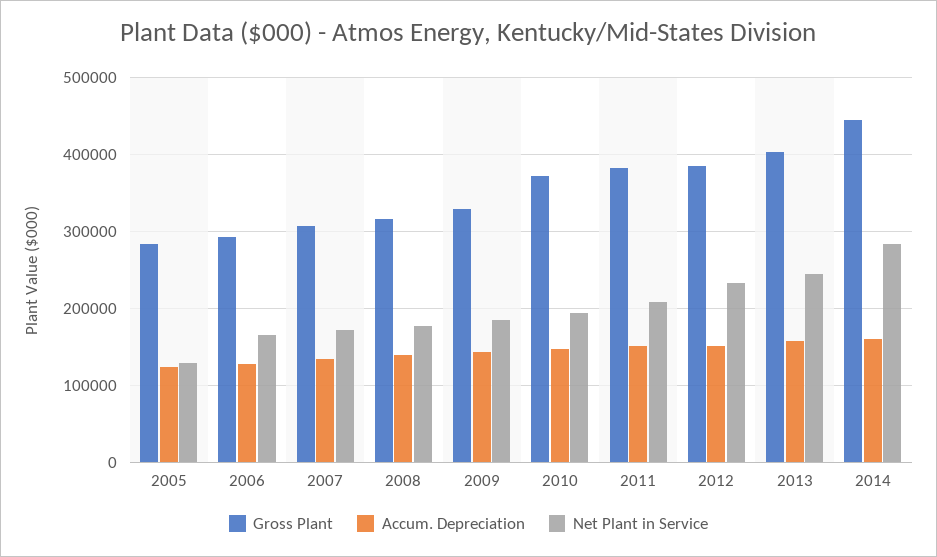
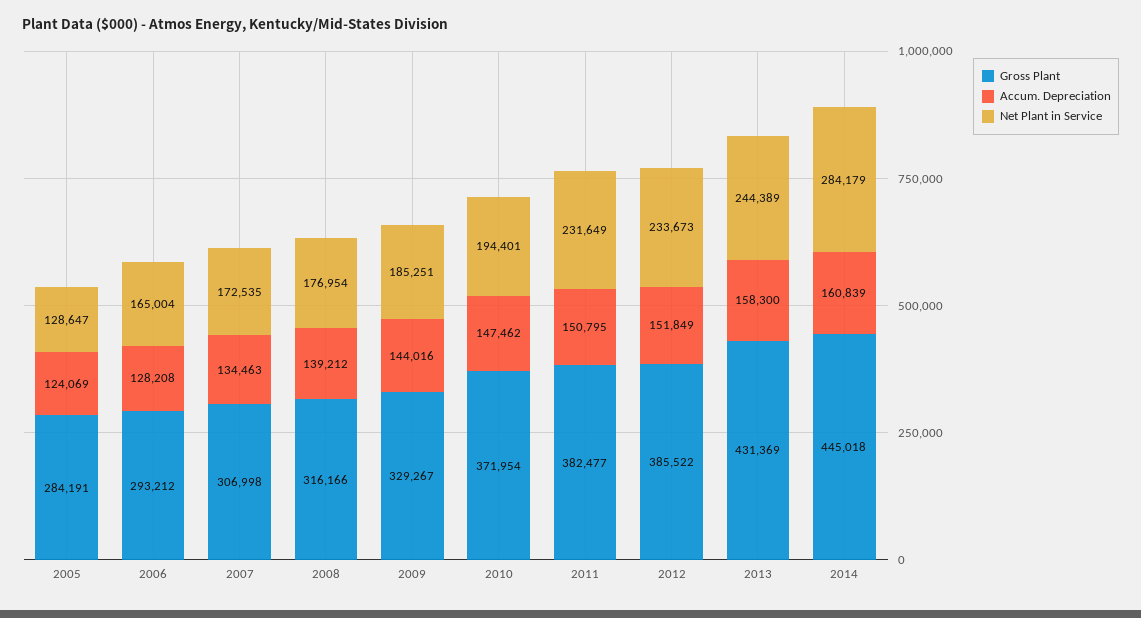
Net Plant in Service, 2011: 210000 -> 231649
Gross Plant, 2013: 400000 -> 431369

